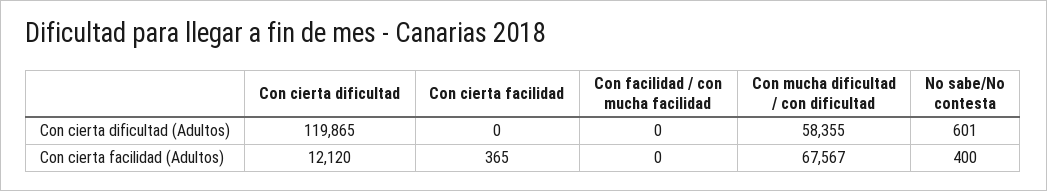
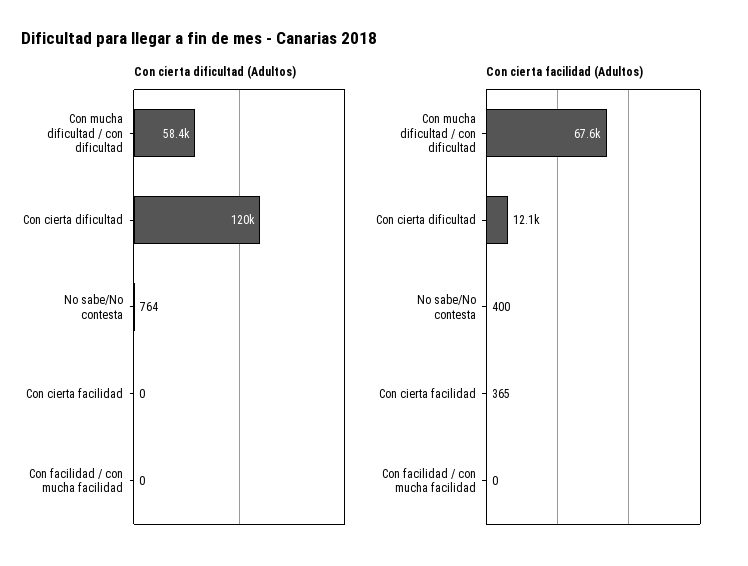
Con cierta dificultad (Adultos), No sabe/No contesta: 601 -> 764

